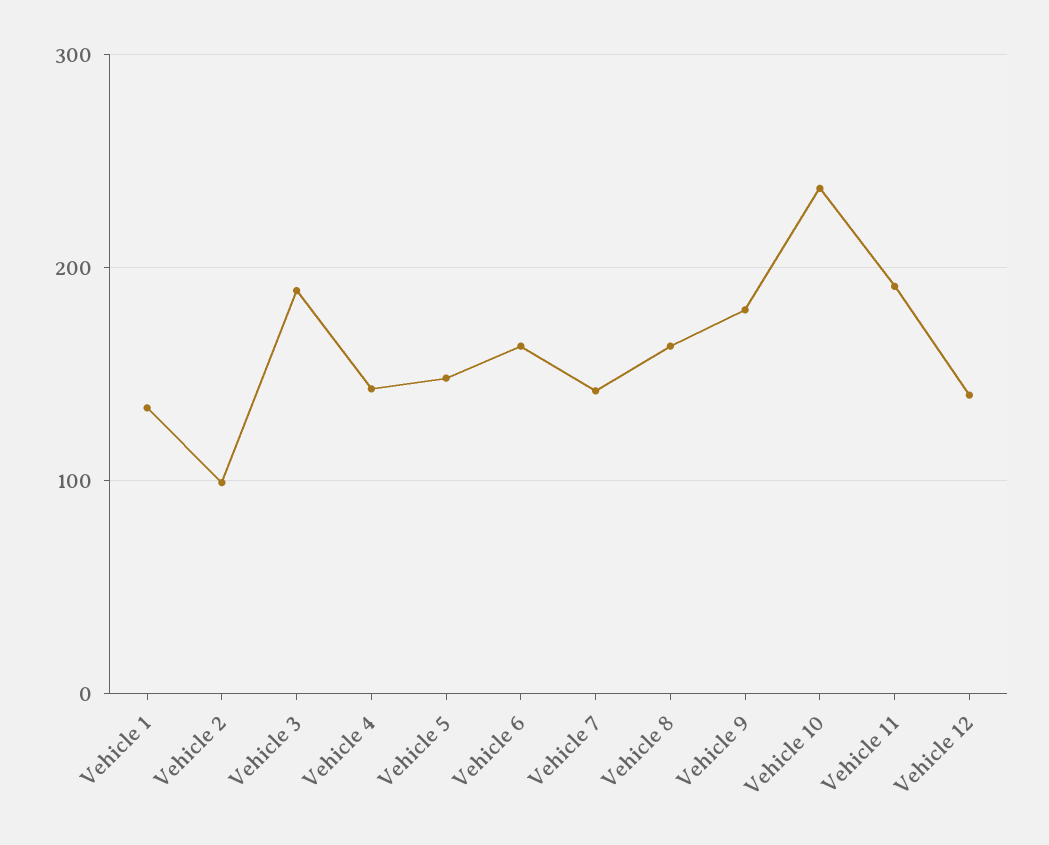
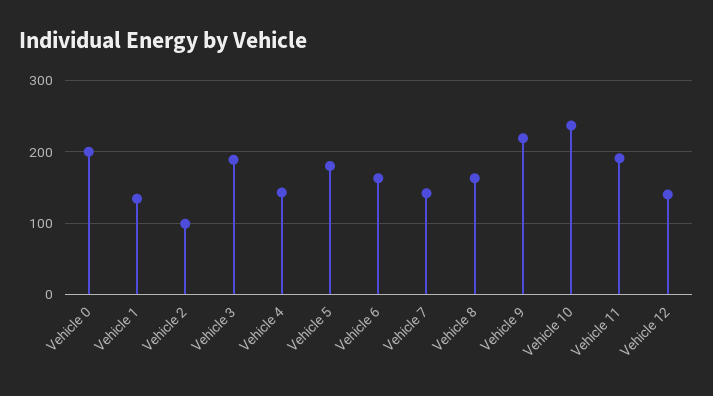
Vehicle 5: 150 -> 180
Vehicle 9: 180 -> 220
Vehicle 0: none -> 200

